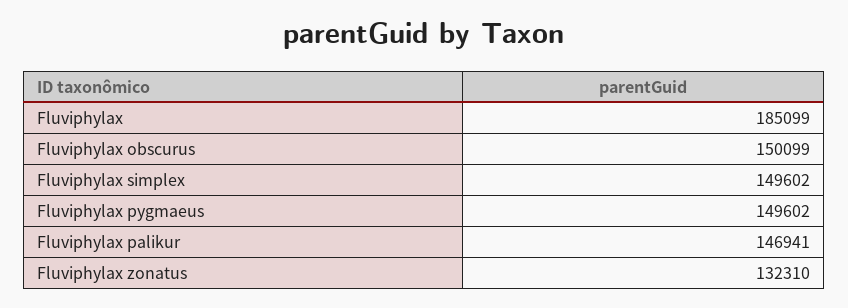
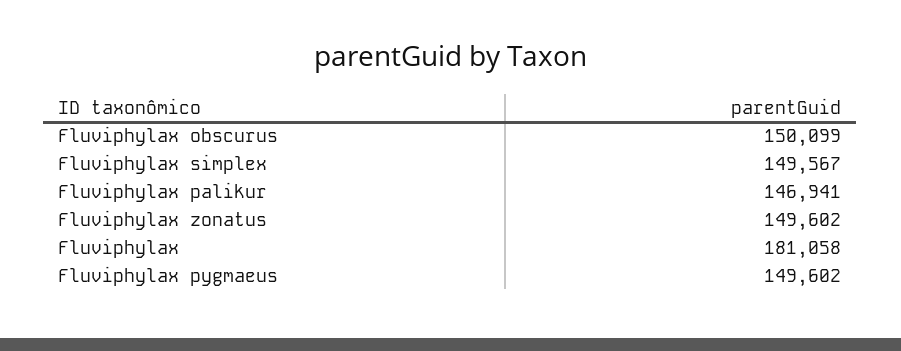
Fluviphylax: 185099 -> 181058
Fluviphylax simplex: 149602 -> 149567
Fluviphylax zonatus: 132310 -> 149602

